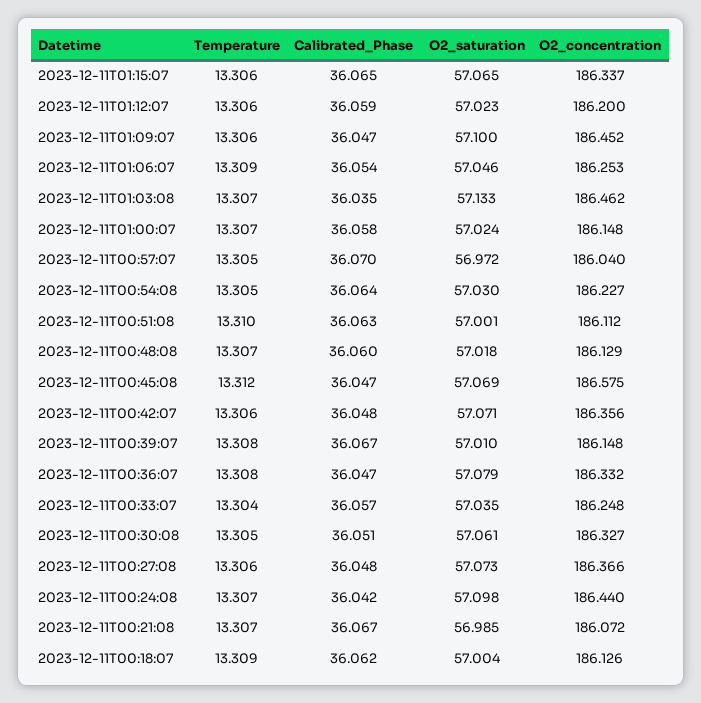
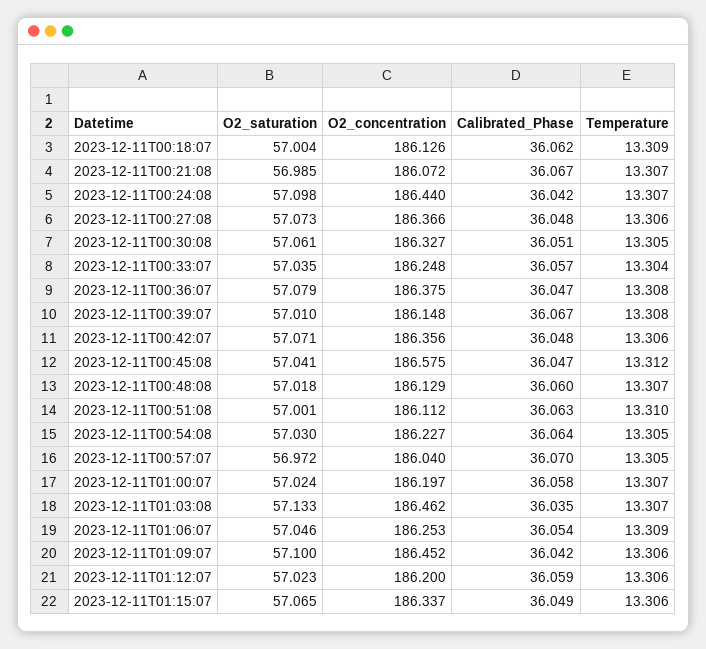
Calibrated_Phase, 2023-12-11T01:15:07: 36.065 -> 36.049
Calibrated_Phase, 2023-12-11T01:09:07: 36.047 -> 36.042
O2_concentration, 2023-12-11T01:00:07: 186.148 -> 186.197
O2_saturation, 2023-12-11T00:45:08: 57.069 -> 57.041
O2_concentration, 2023-12-11T00:36:07: 186.332 -> 186.375

